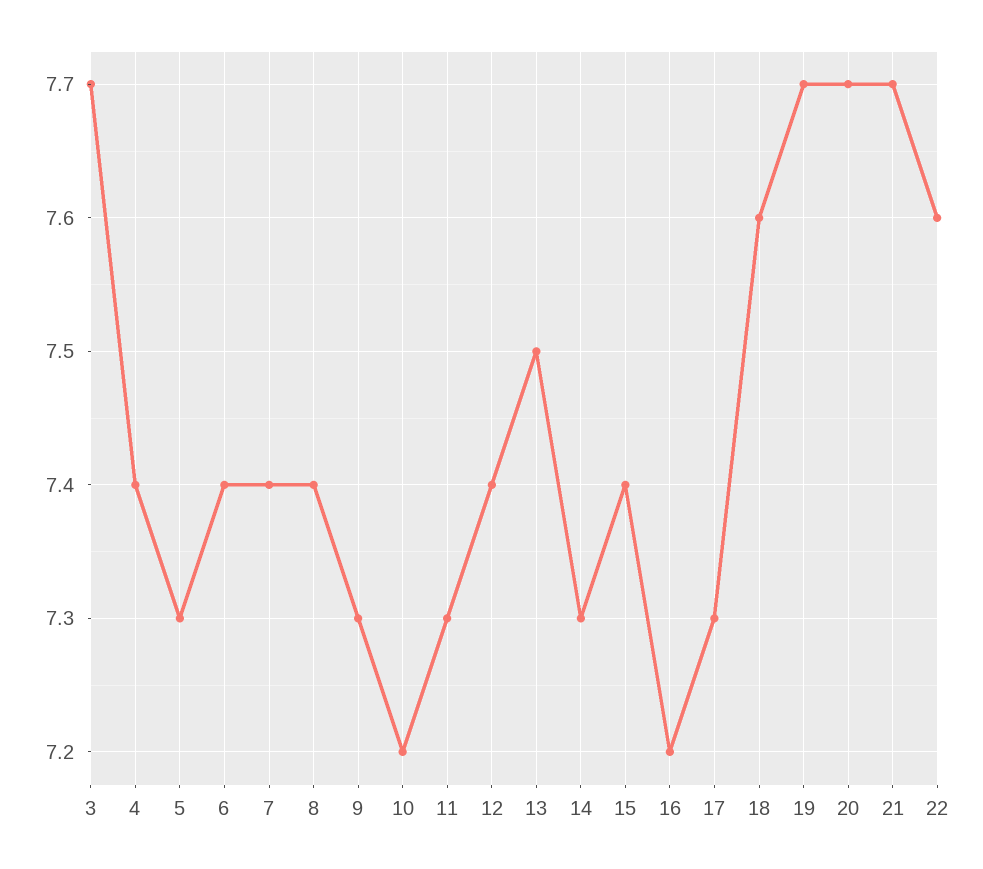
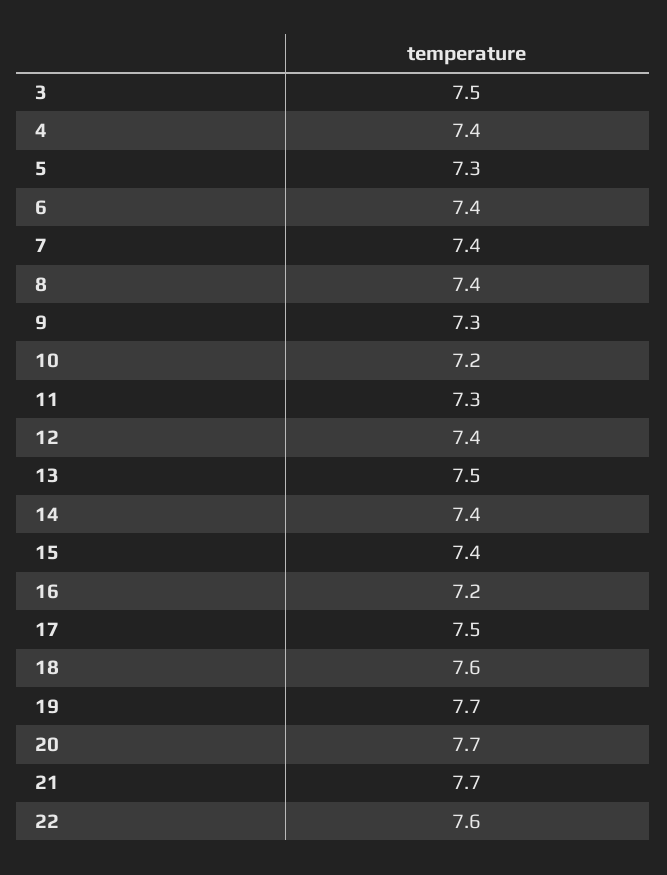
3: 7.7 -> 7.5
14: 7.3 -> 7.4
17: 7.3 -> 7.5

